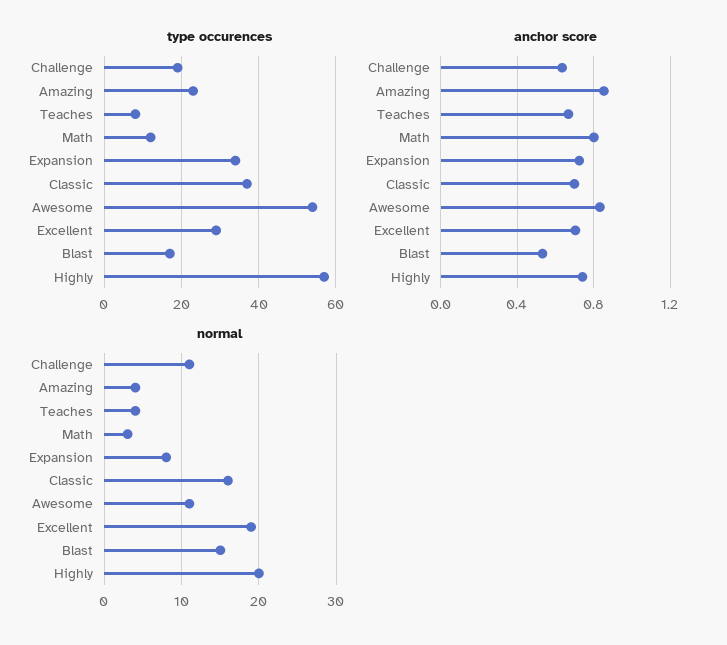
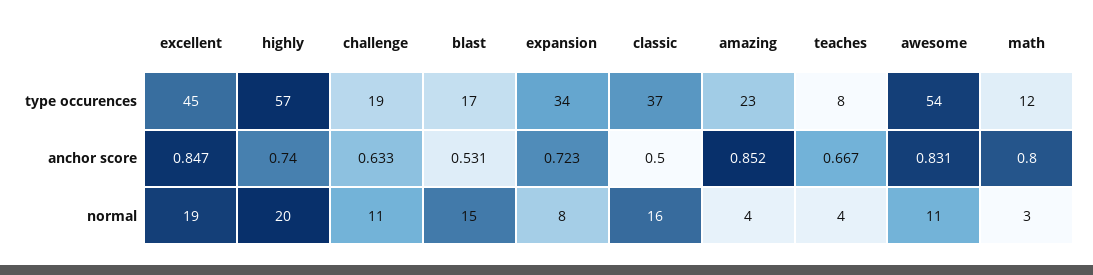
type occurences, Excellent: 30 -> 45
anchor score, Classic: 0.7 -> 0.5
anchor score, Excellent: 0.7 -> 0.847

